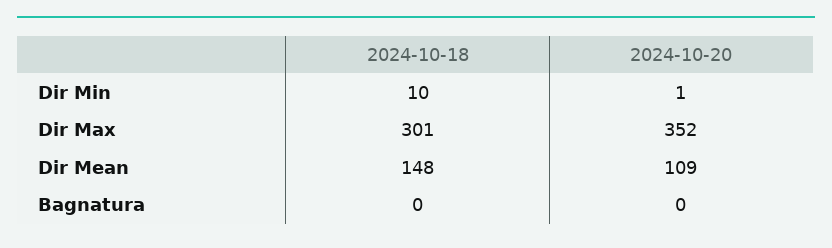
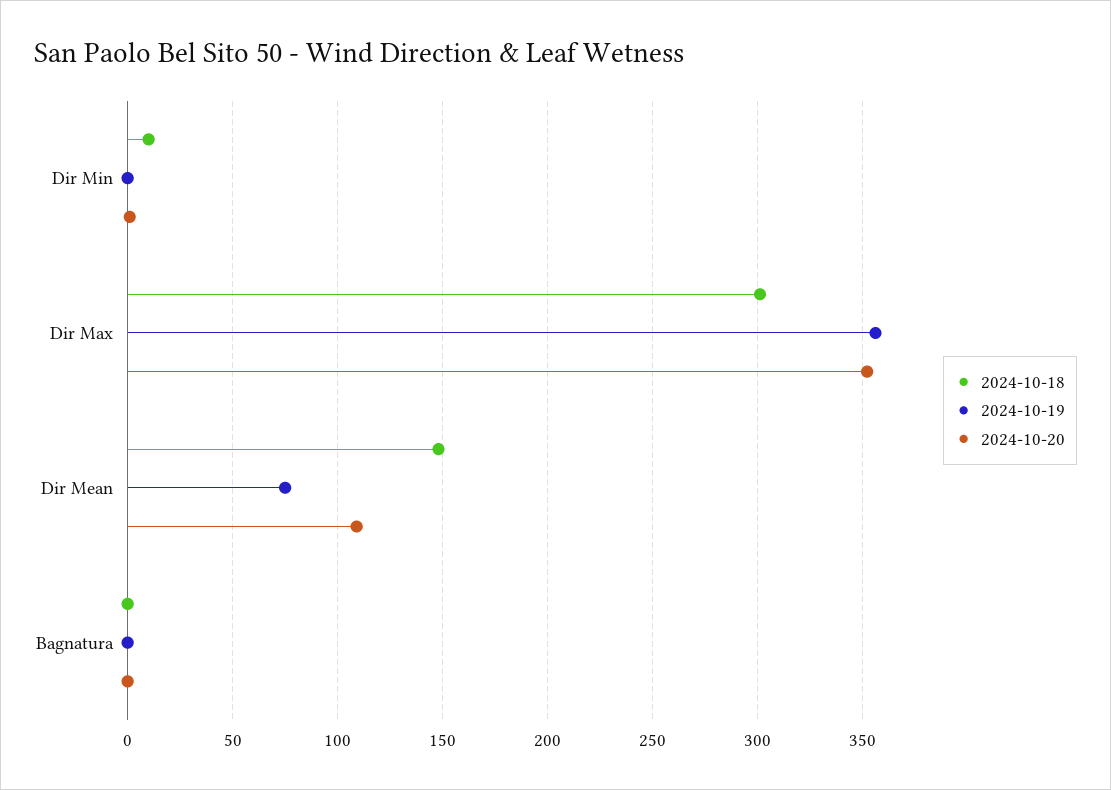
2024-10-19, Dir Min: none -> 0
2024-10-19, Dir Max: none -> 355
2024-10-19, Dir Mean: none -> 75
2024-10-19, Bagnatura: none -> 0

